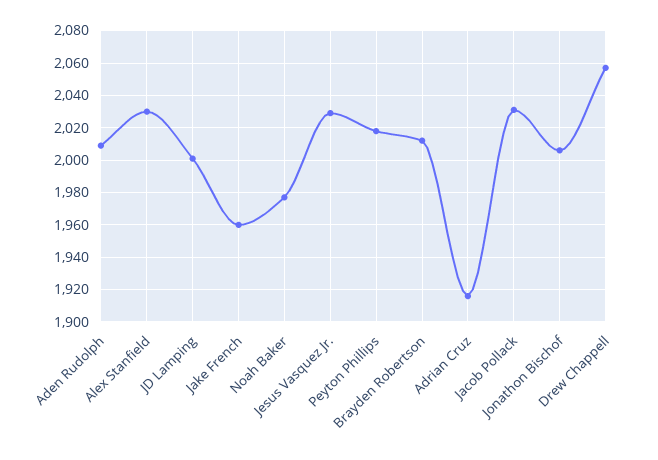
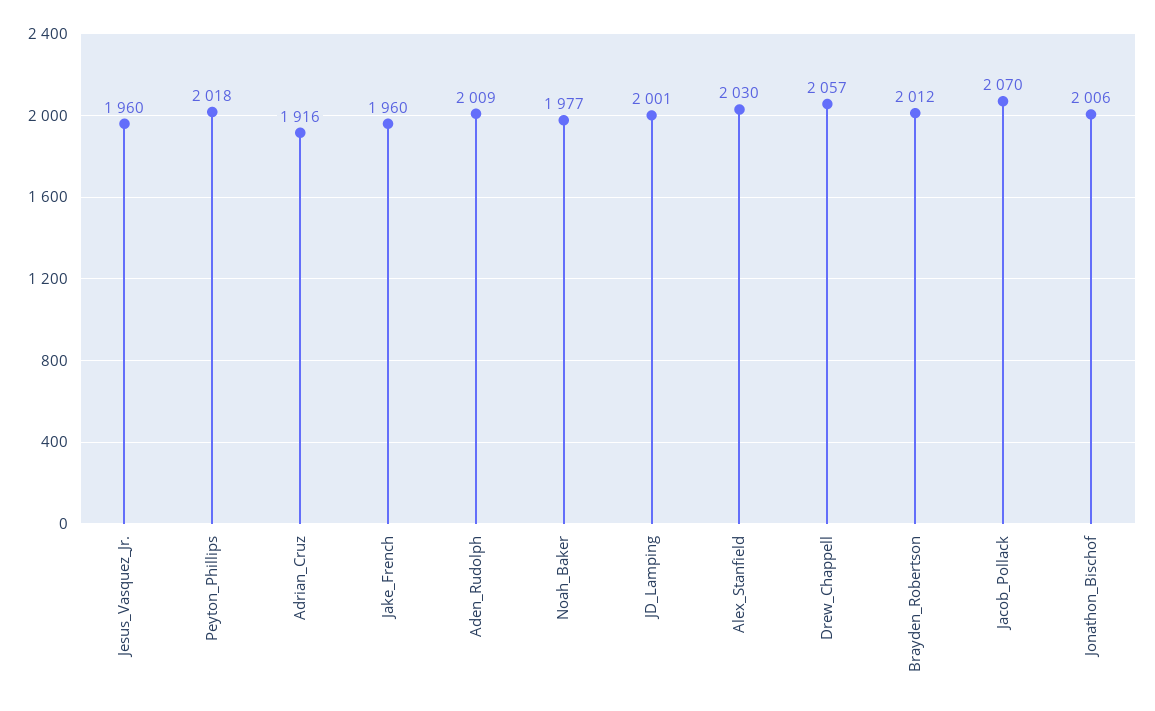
Jesus Vasquez Jr.: 2030 -> 1960
Jacob Pollack: 2030 -> 2070

